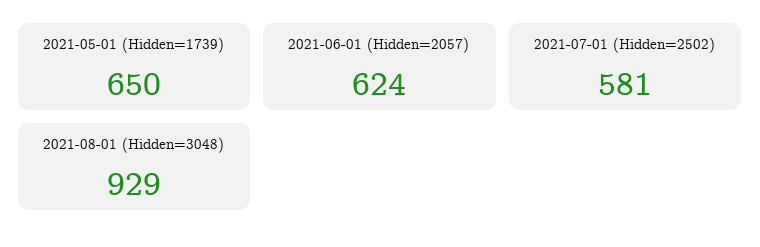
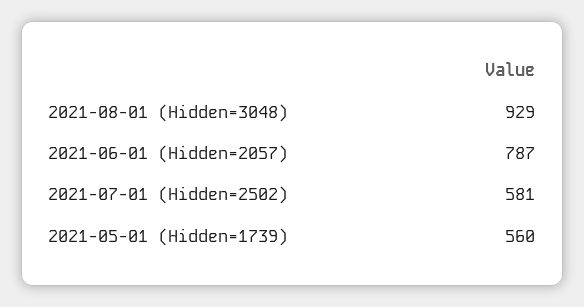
2021-05-01 (Hidden=1739): 650 -> 560
2021-06-01 (Hidden=2057): 624 -> 787

